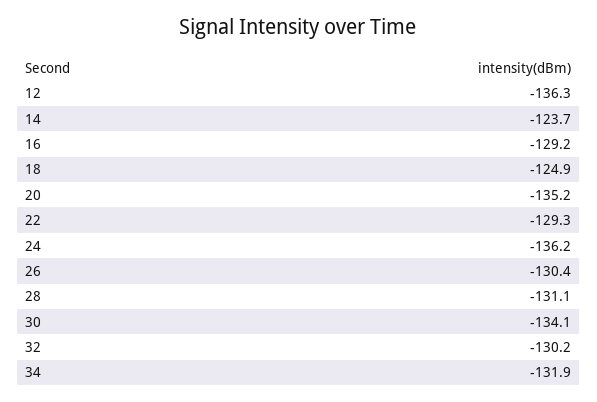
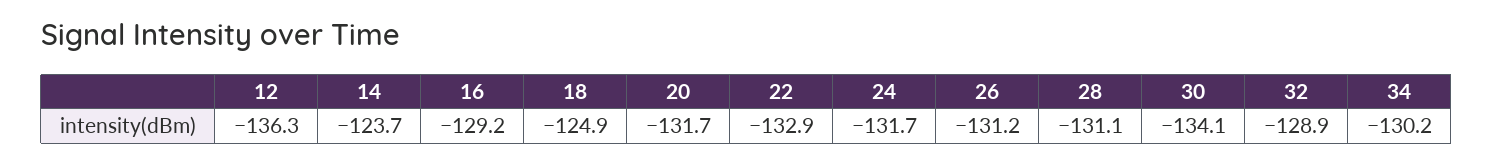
20: -135.2 -> -131.7
22: -129.3 -> -132.9
24: -136.2 -> -131.7
26: -130.4 -> -131.2
32: -130.2 -> -128.9
34: -131.9 -> -130.2

